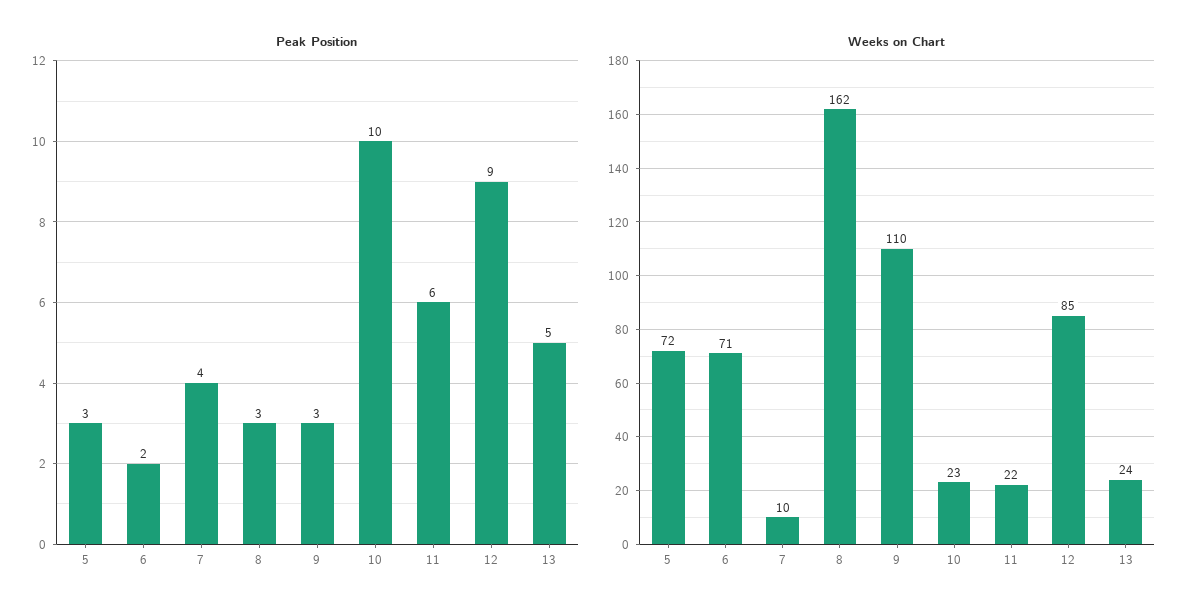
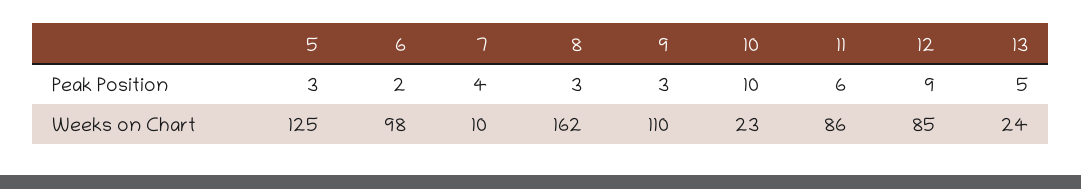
Weeks on Chart, 5: 72 -> 125
Weeks on Chart, 6: 71 -> 98
Weeks on Chart, 11: 22 -> 86

